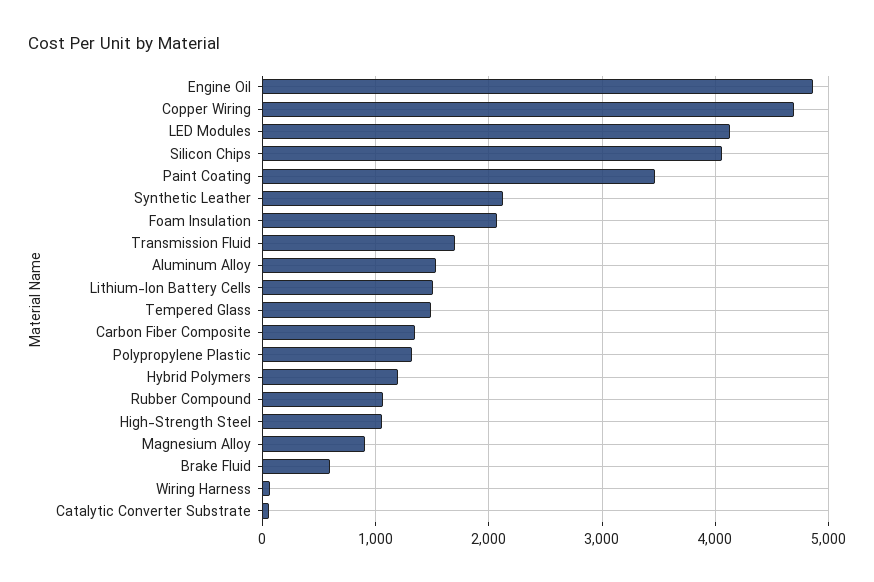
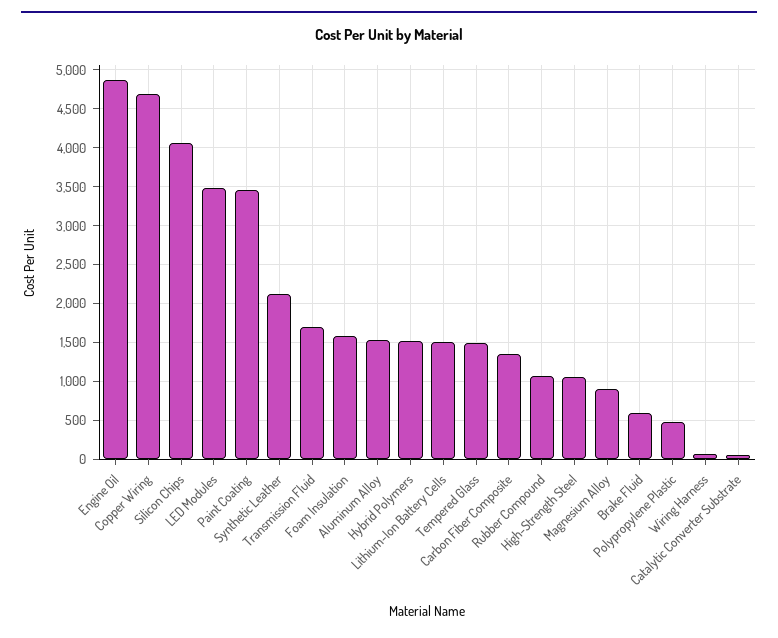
LED Modules: 4100 -> 3500
Foam Insulation: 2100 -> 1600
Polypropylene Plastic: 1300 -> 500
Hybrid Polymers: 1200 -> 1500

